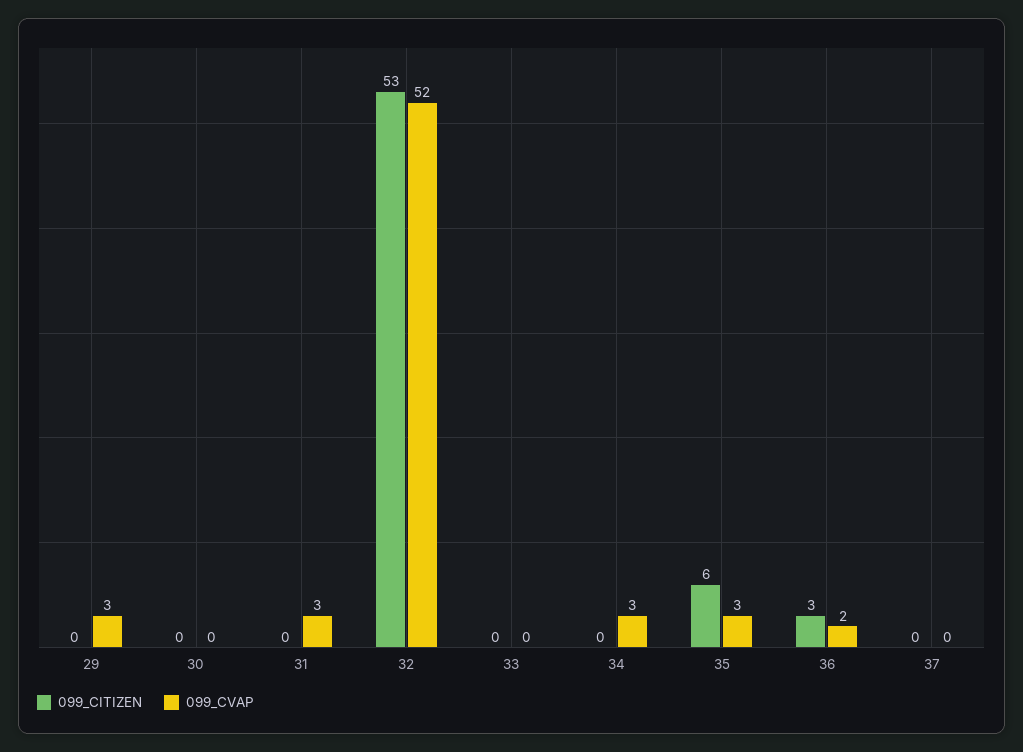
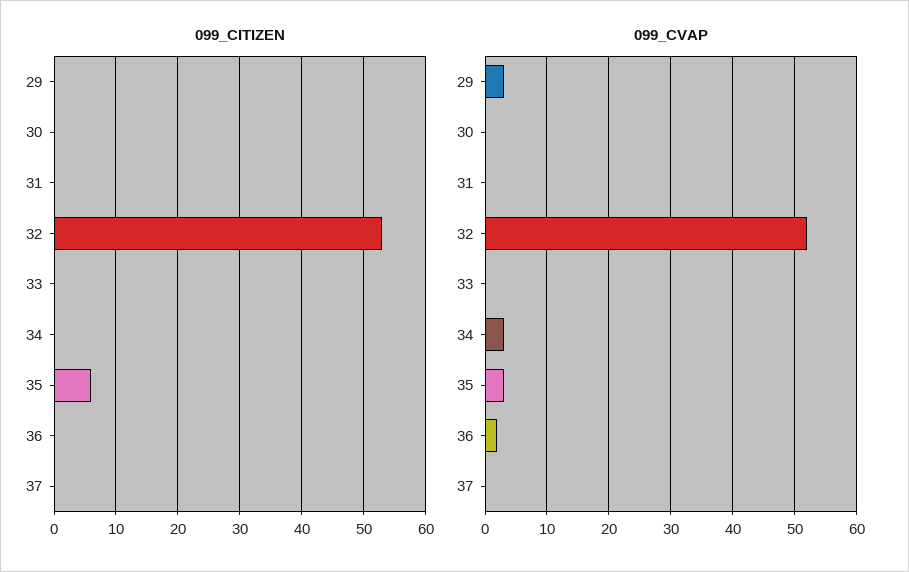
099_CVAP, 31: 3 -> 0
099_CITIZEN, 36: 3 -> 0

